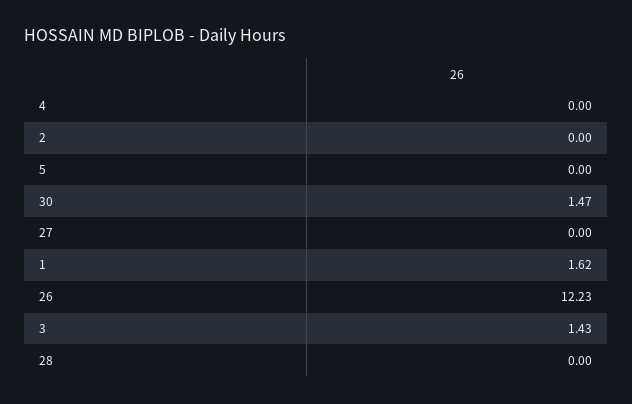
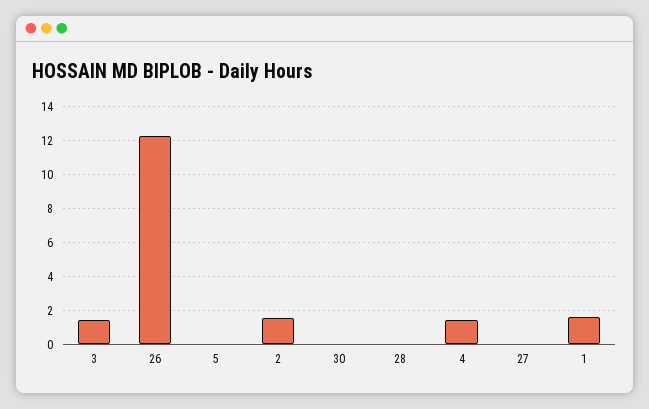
4: 0 -> 1.5
2: 0 -> 1.5
30: 1.47 -> 0

